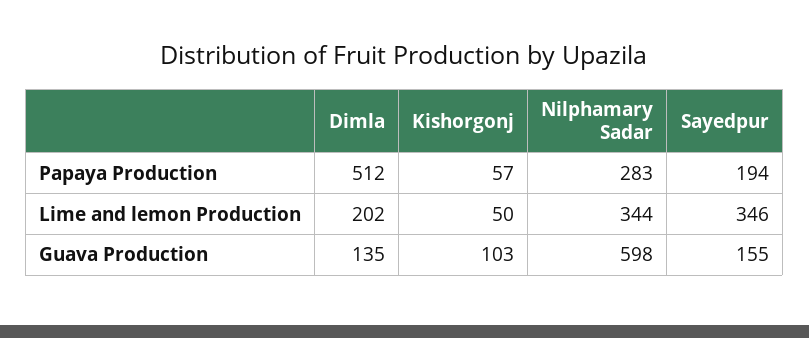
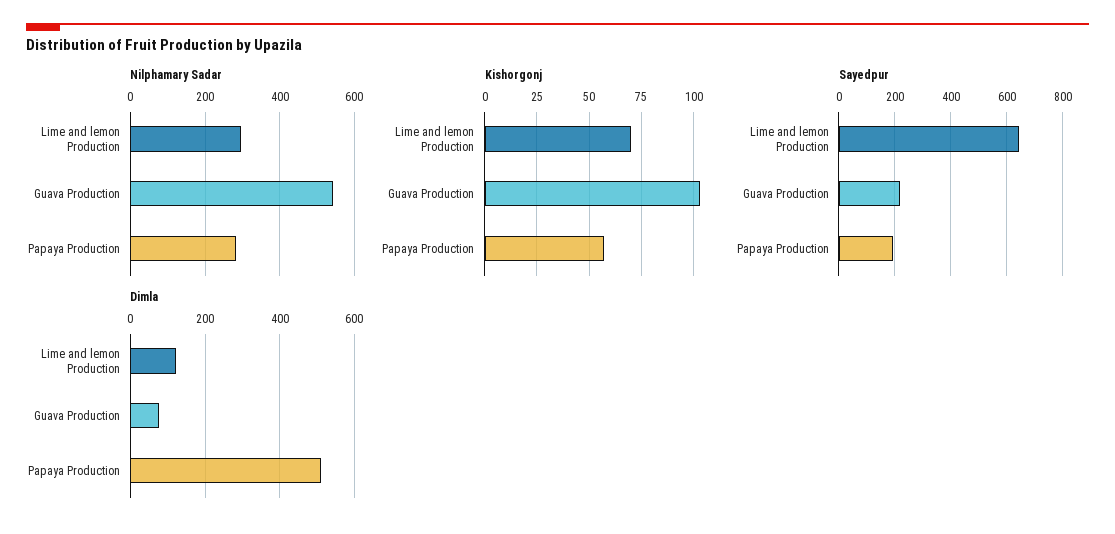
Dimla, Lime and lemon Production: 202 -> 120
Kishorgonj, Lime and lemon Production: 50 -> 70
Nilphamary Sadar, Lime and lemon Production: 344 -> 300
Sayedpur, Lime and lemon Production: 346 -> 650
Dimla, Guava Production: 135 -> 80
Nilphamary Sadar, Guava Production: 598 -> 540
Sayedpur, Guava Production: 155 -> 225

